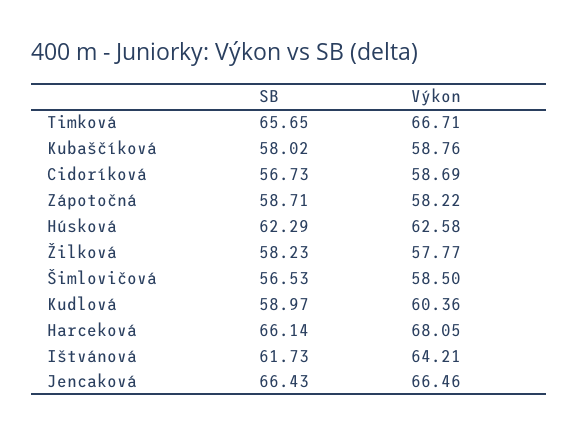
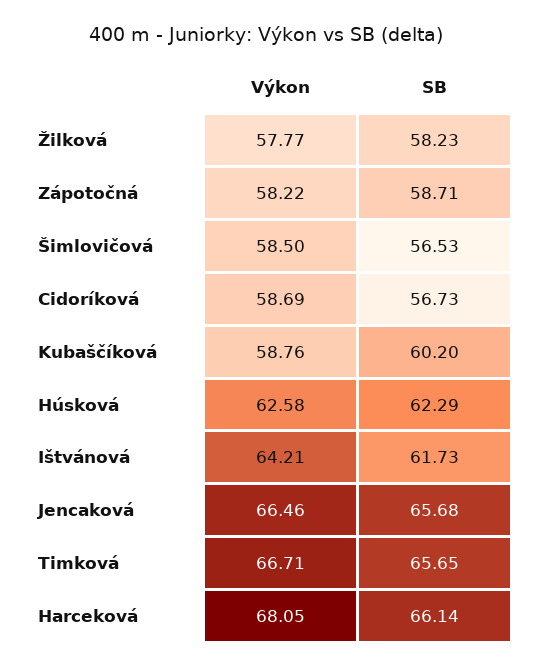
SB, Kubaščíková: 58.02 -> 60.2
SB, Kudlová: 58.97 -> none
Výkon, Kudlová: 60.36 -> none
SB, Jencaková: 66.43 -> 65.68

